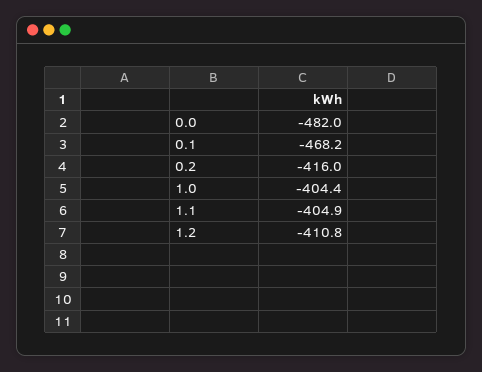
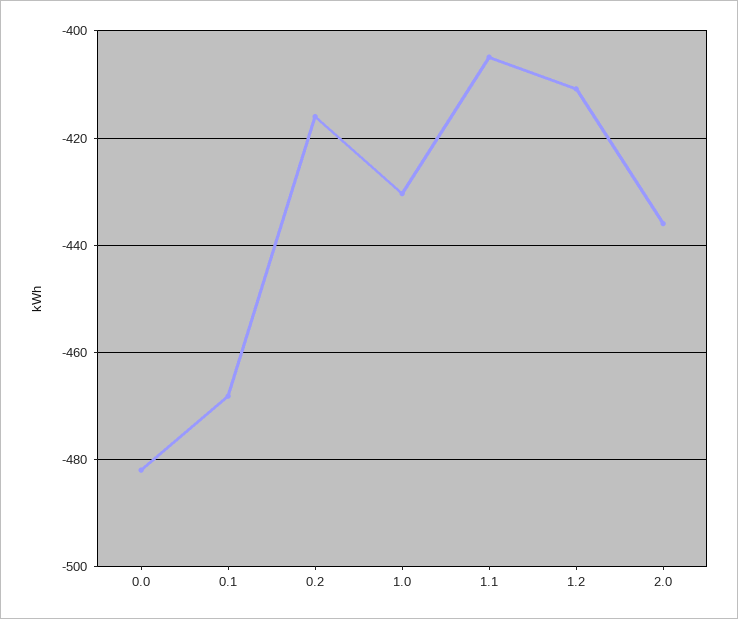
1.0: -404.4 -> -430
2.0: none -> -436

